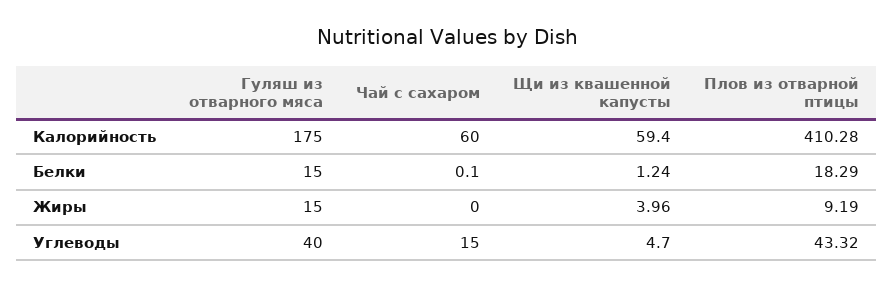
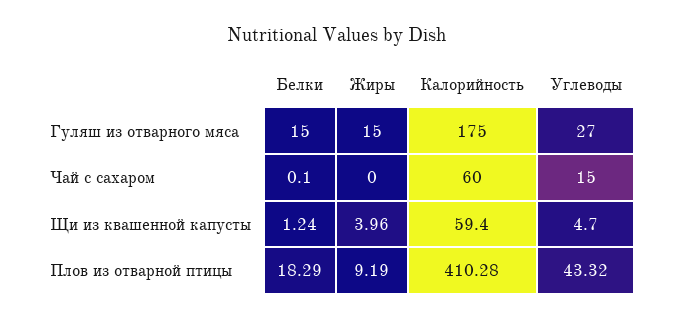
Гуляш из отварного мяса, Углеводы: 40 -> 27

